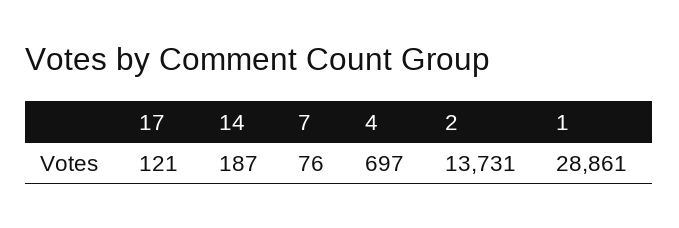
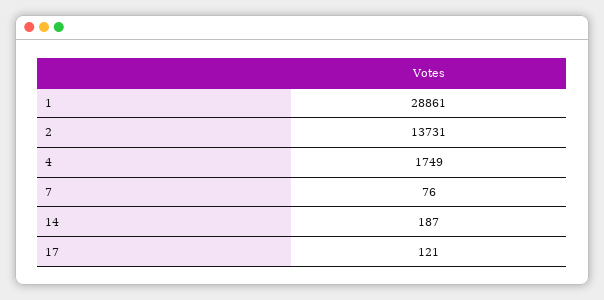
4: 697 -> 1749

